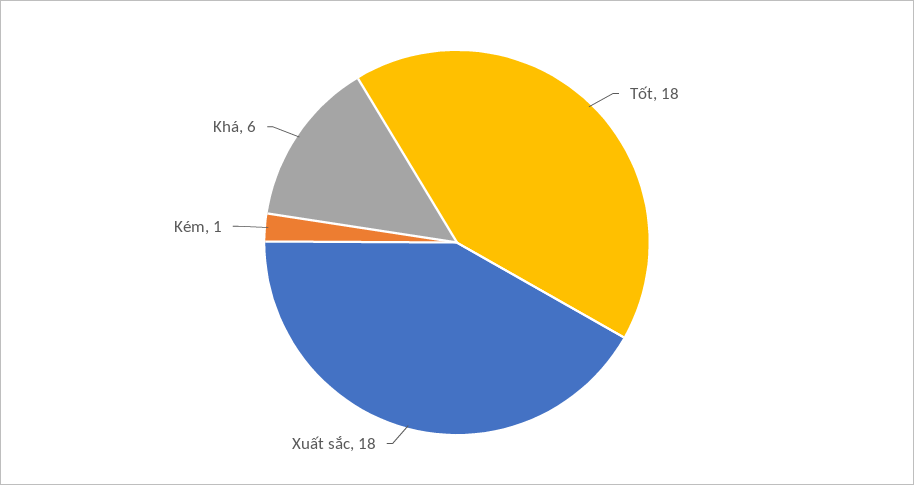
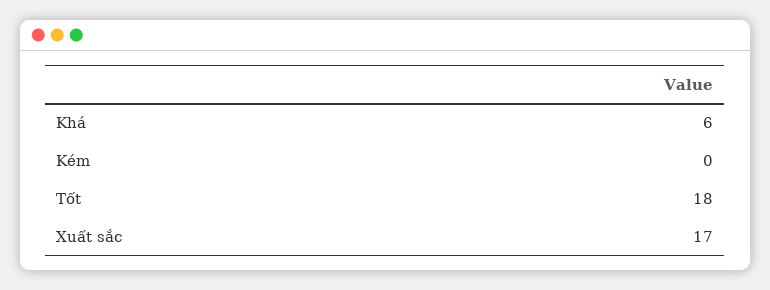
Xuất sắc: 18 -> 17
Kém: 1 -> 0

